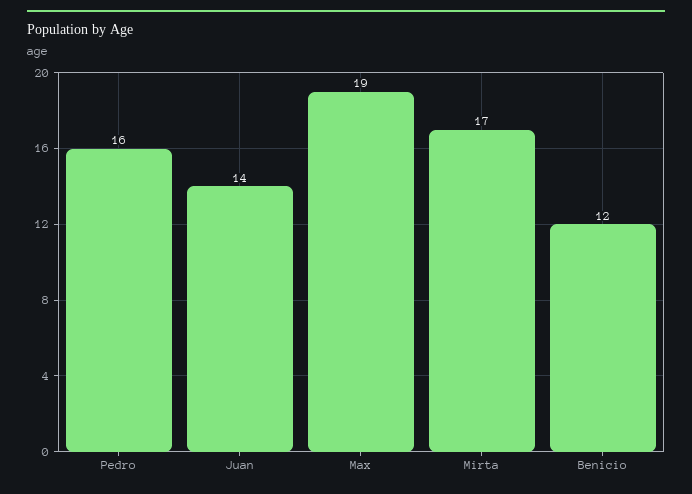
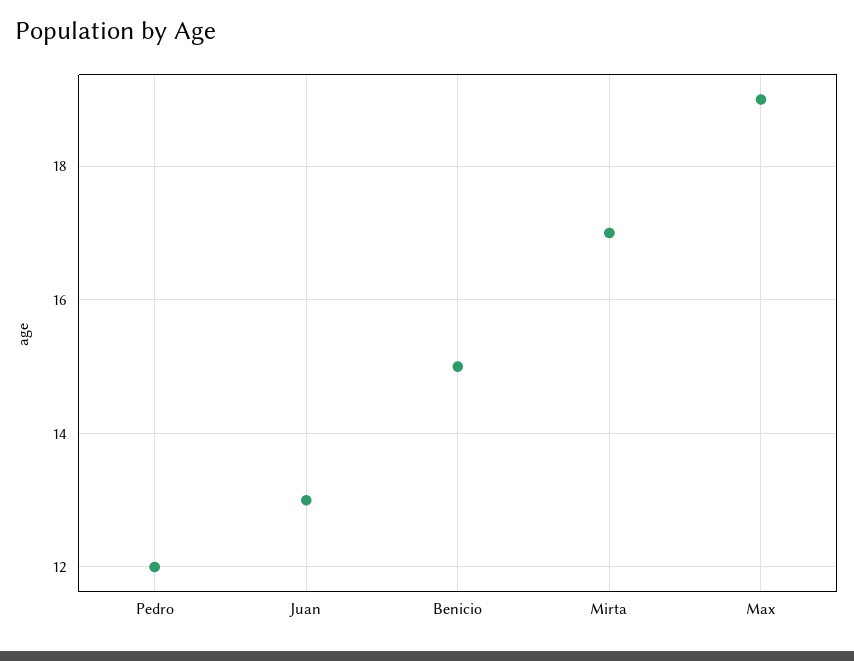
Pedro: 16 -> 12
Juan: 14 -> 13
Benicio: 12 -> 15

